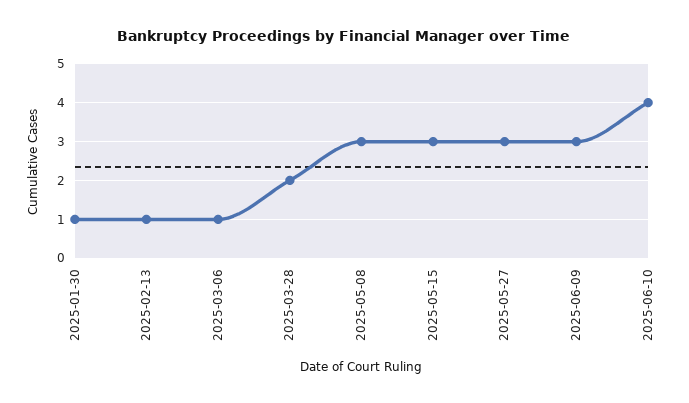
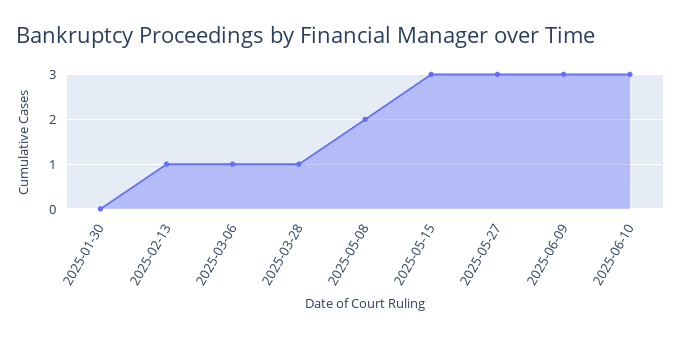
2025-01-30: 1 -> 0
2025-03-28: 2 -> 1
2025-05-08: 3 -> 2
2025-06-10: 4 -> 3

